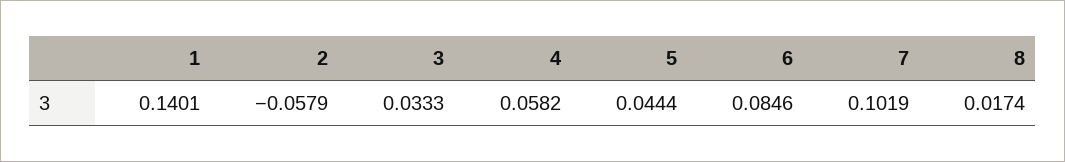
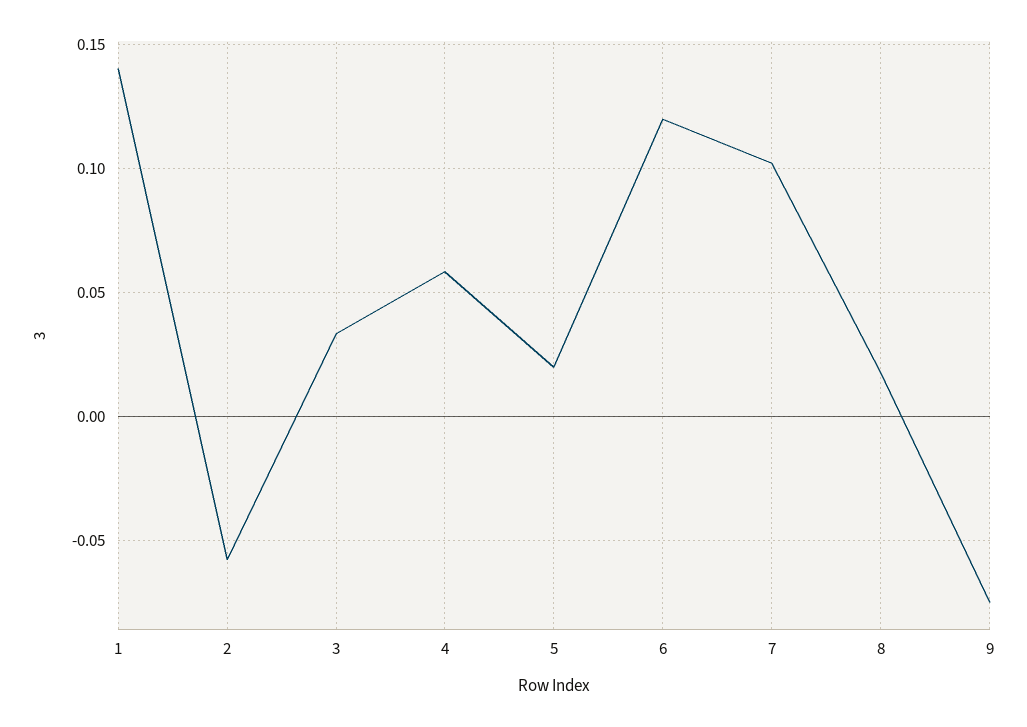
5: 0.0444 -> 0.02
6: 0.0846 -> 0.12
9: none -> -0.075

